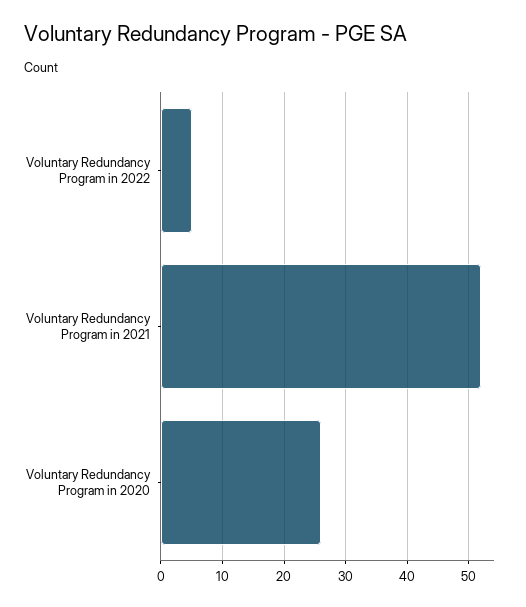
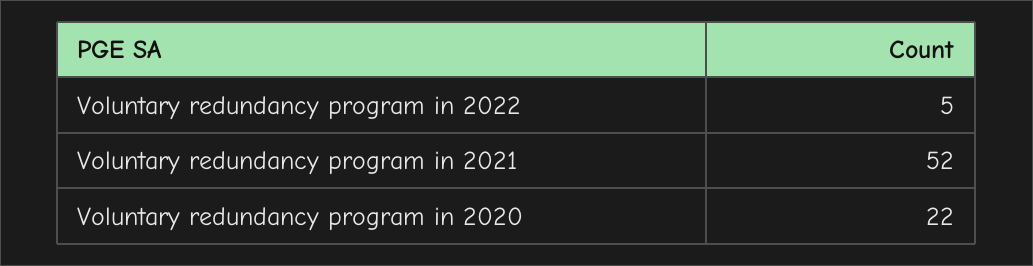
Voluntary Redundancy Program in 2020: 26 -> 22

